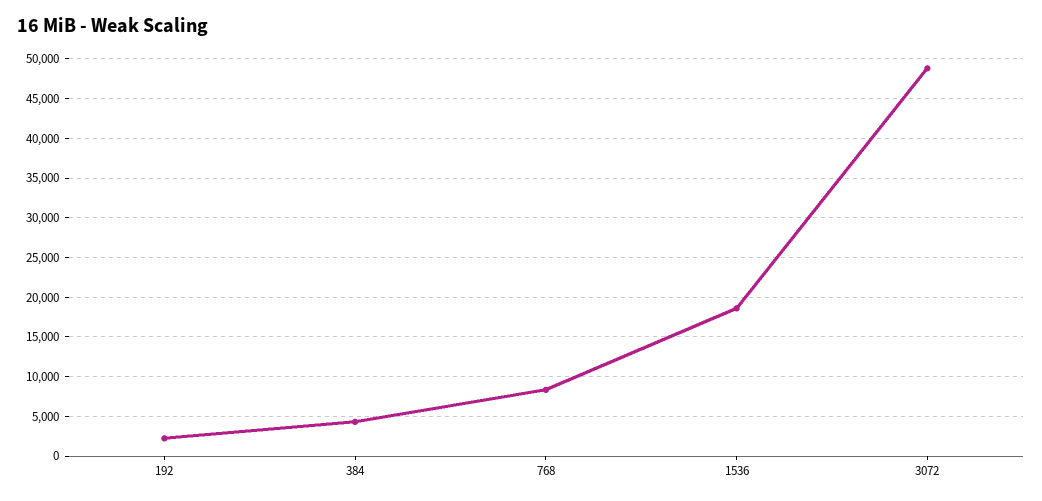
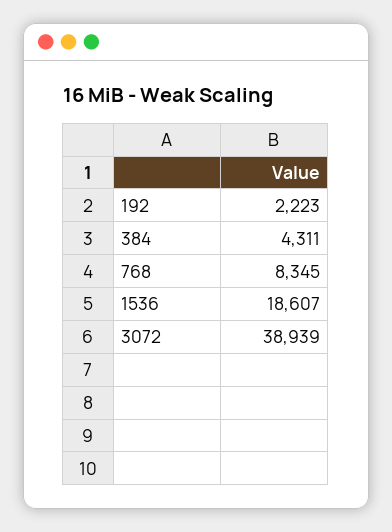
3072: 49000 -> 38939

